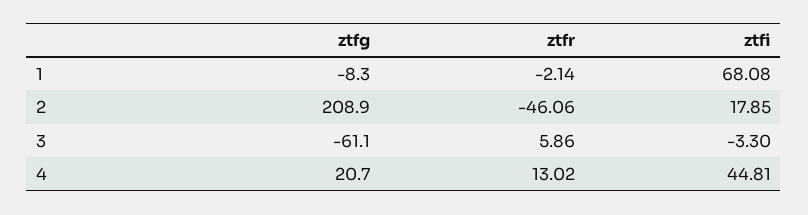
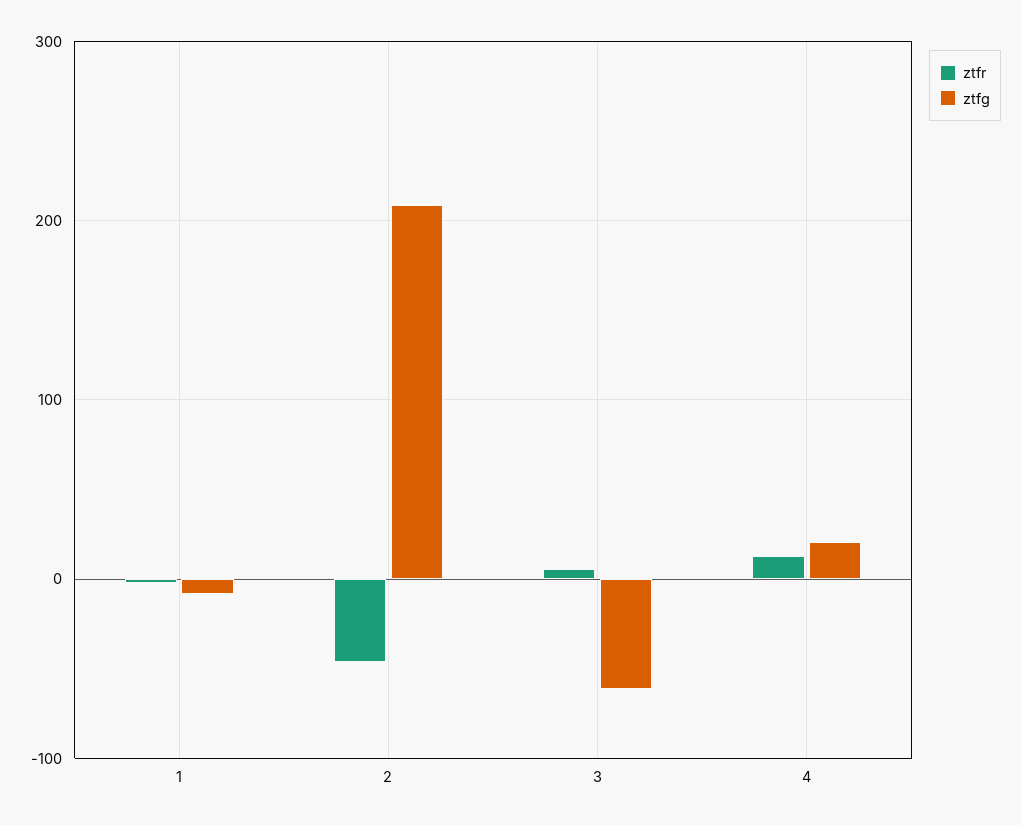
ztfi, 1: 68.08 -> none
ztfi, 2: 17.85 -> none
ztfi, 3: -3.3 -> none
ztfi, 4: 44.81 -> none

